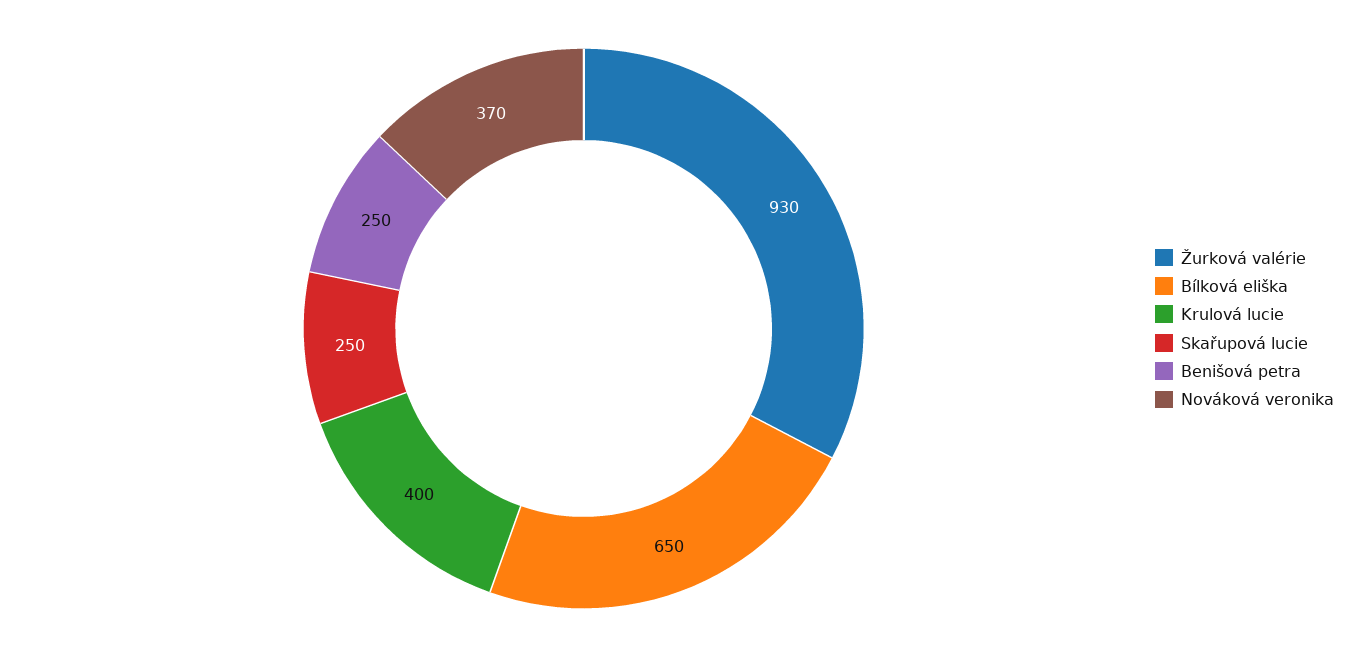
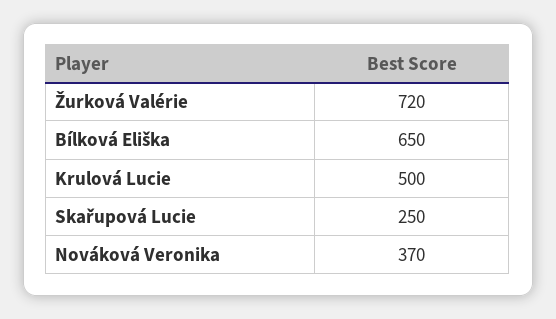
Žurková valérie: 930 -> 720
Krulová lucie: 400 -> 500
Benišová petra: 250 -> none

